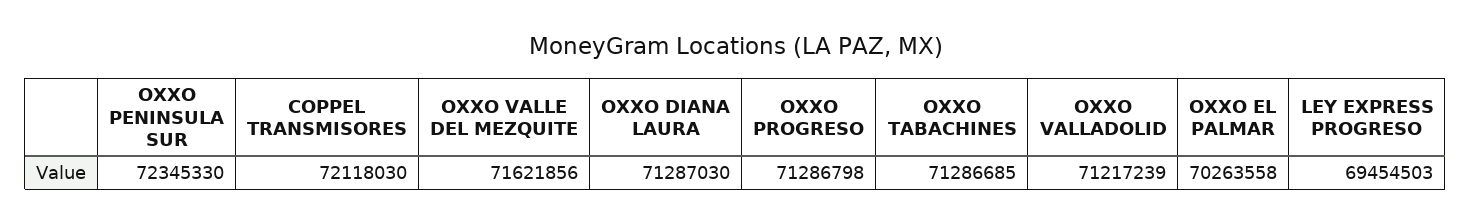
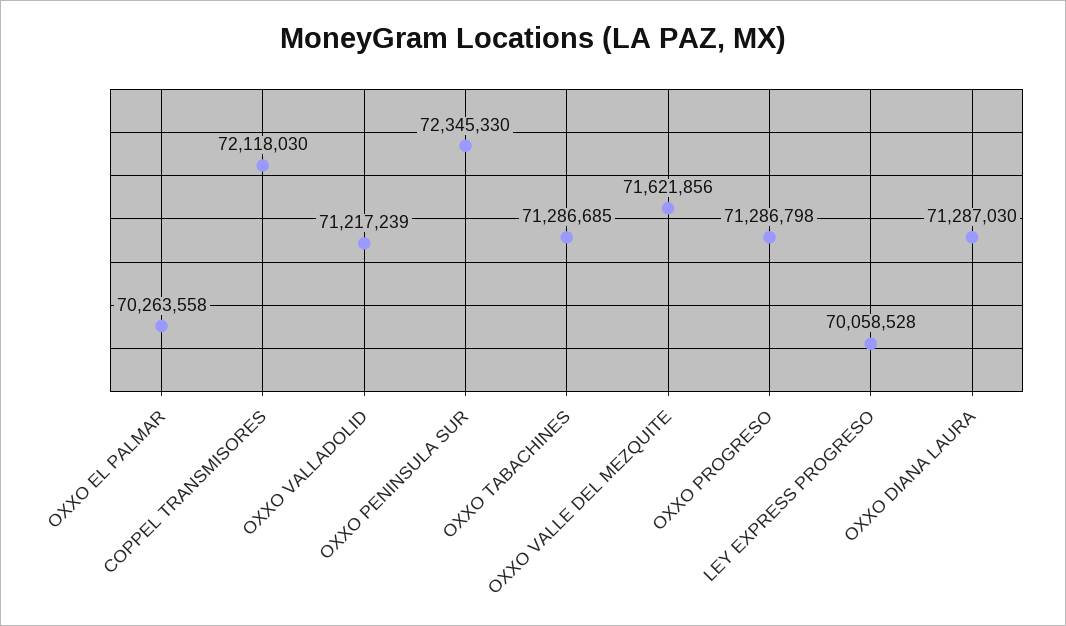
LEY EXPRESS PROGRESO: 69454503 -> 70058528

